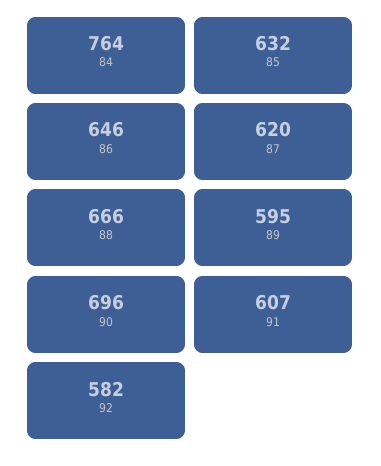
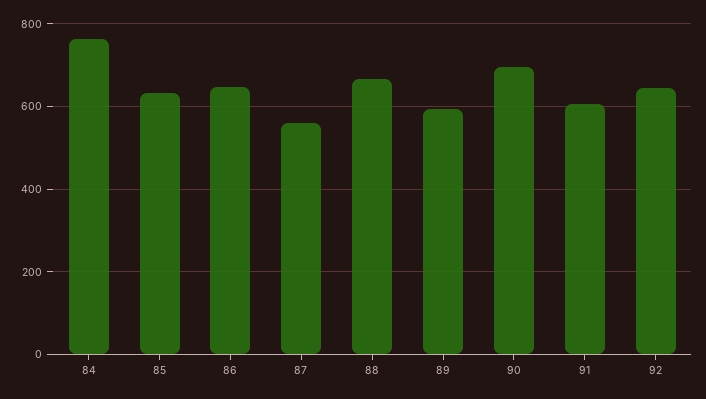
87: 620 -> 560
92: 582 -> 640

